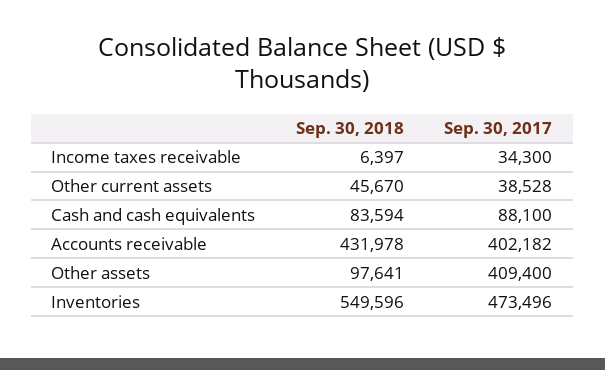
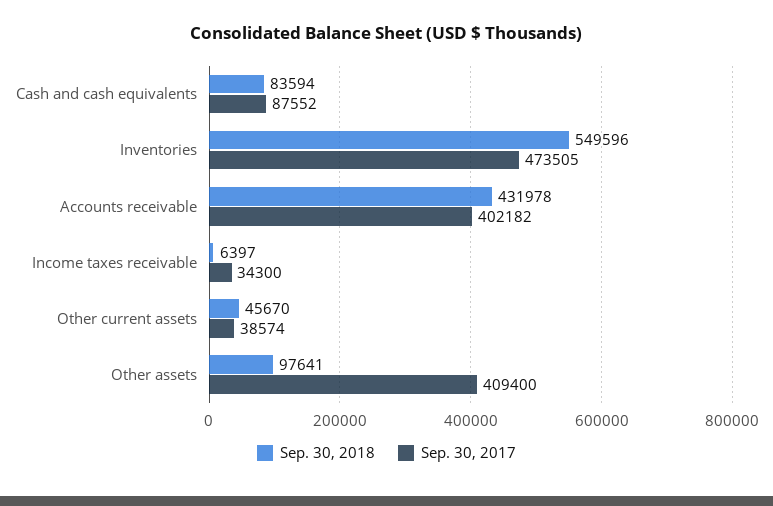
Sep. 30, 2017, Other current assets: 38528 -> 38574
Sep. 30, 2017, Cash and cash equivalents: 88100 -> 87552
Sep. 30, 2017, Inventories: 473496 -> 473505

